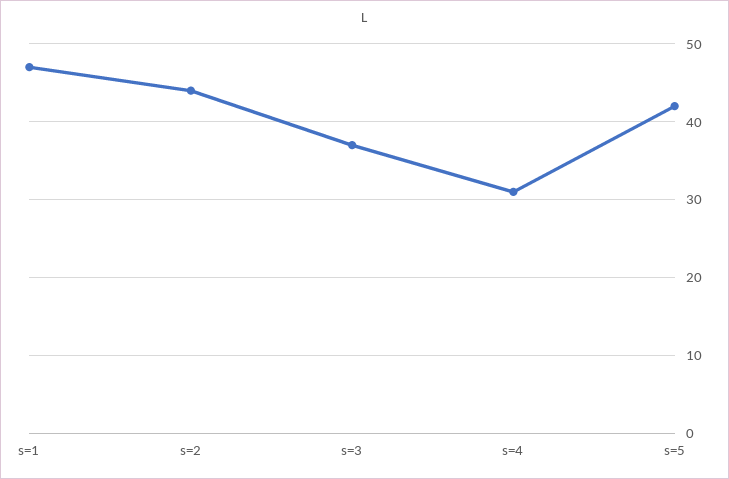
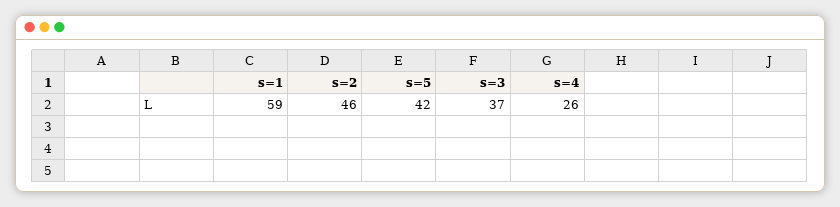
s=1: 47 -> 59
s=2: 44 -> 46
s=4: 31 -> 26

